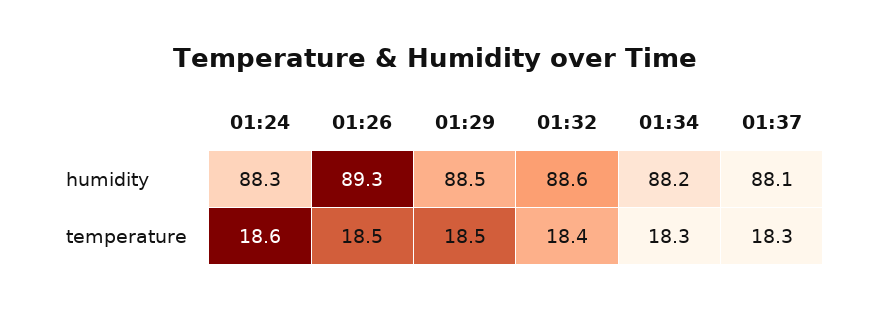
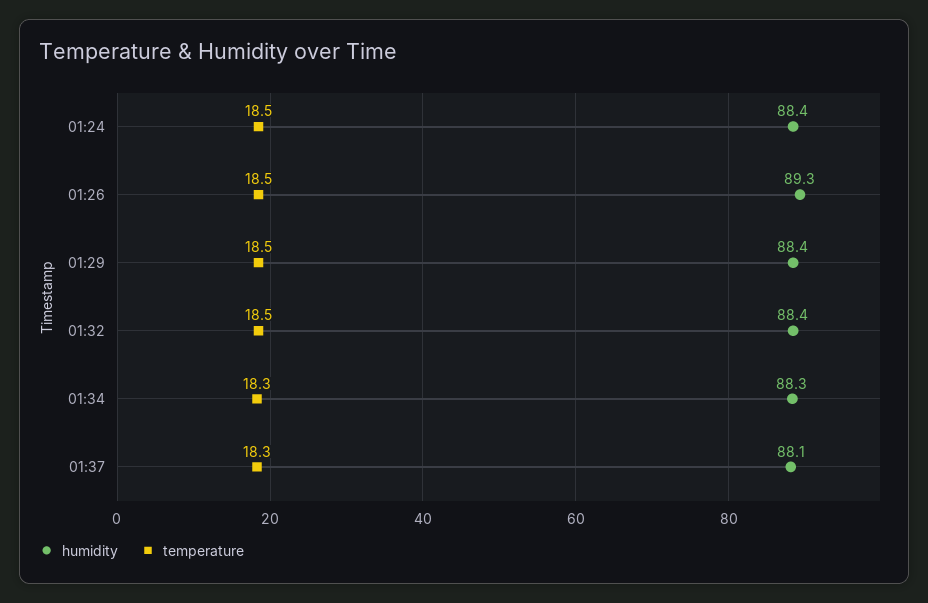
humidity, 01:24: 88.3 -> 88.4
humidity, 01:29: 88.5 -> 88.4
humidity, 01:32: 88.6 -> 88.4
humidity, 01:34: 88.2 -> 88.3
temperature, 01:24: 18.6 -> 18.5
temperature, 01:32: 18.4 -> 18.5

